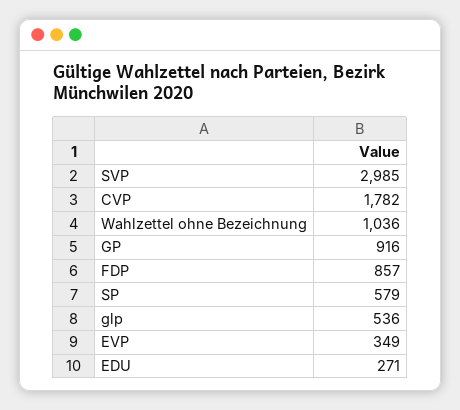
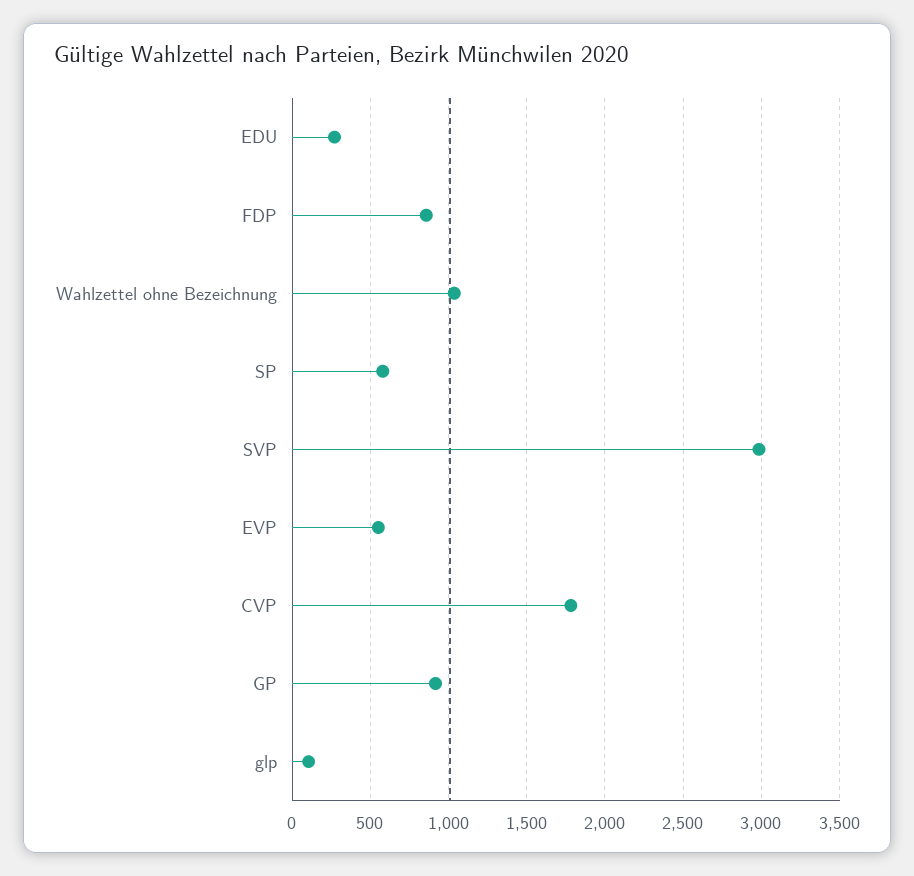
glp: 536 -> 100
EVP: 349 -> 550

